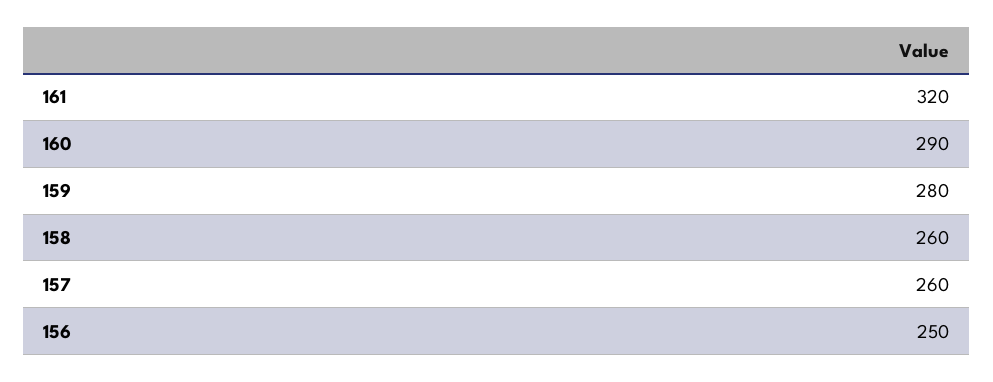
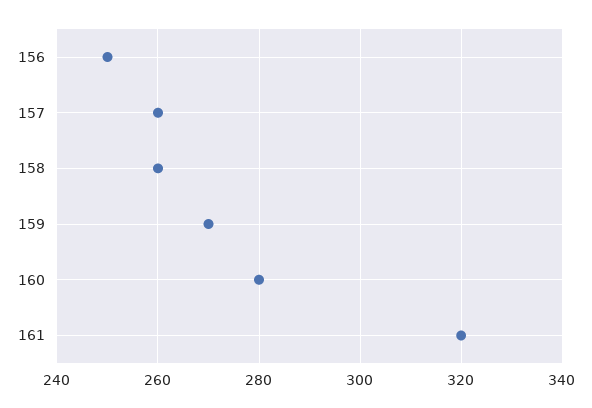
160: 290 -> 280
159: 280 -> 270

